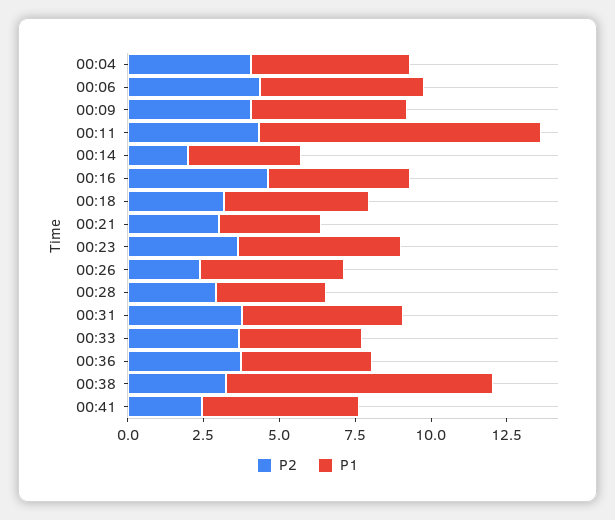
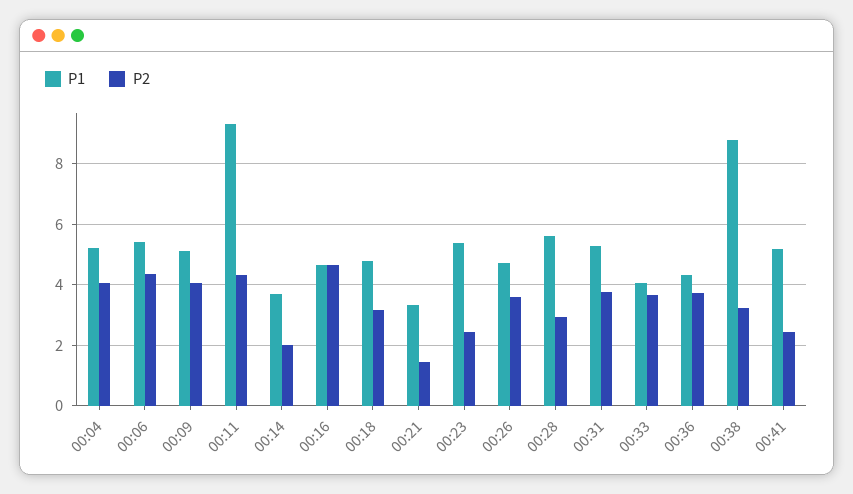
P2, 00:21: 3 -> 1.4
P2, 00:23: 3.5 -> 2.4
P2, 00:26: 2.5 -> 3.6
P1, 00:28: 3.5 -> 5.6

